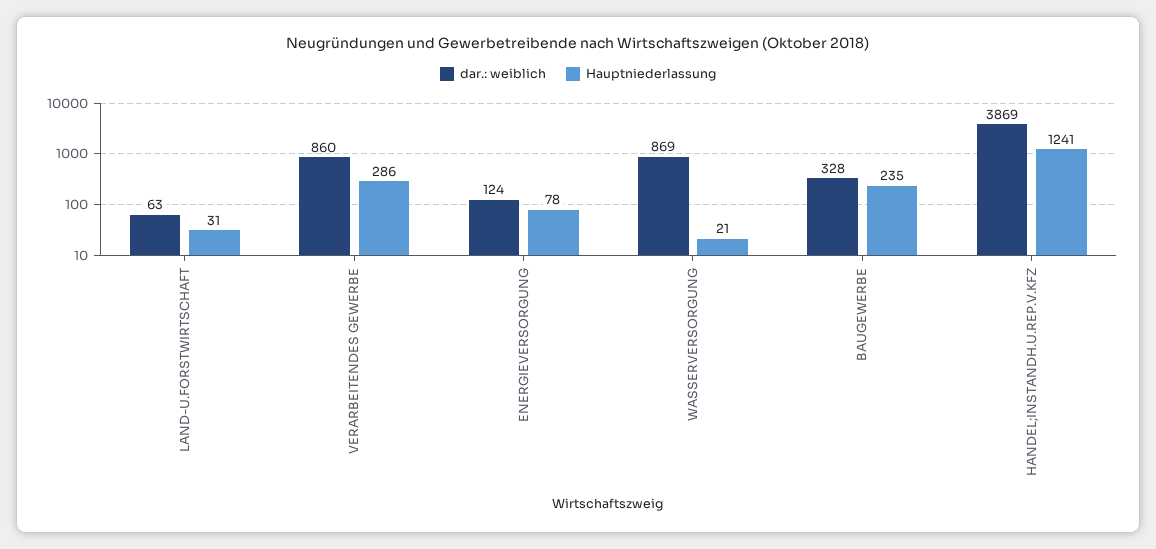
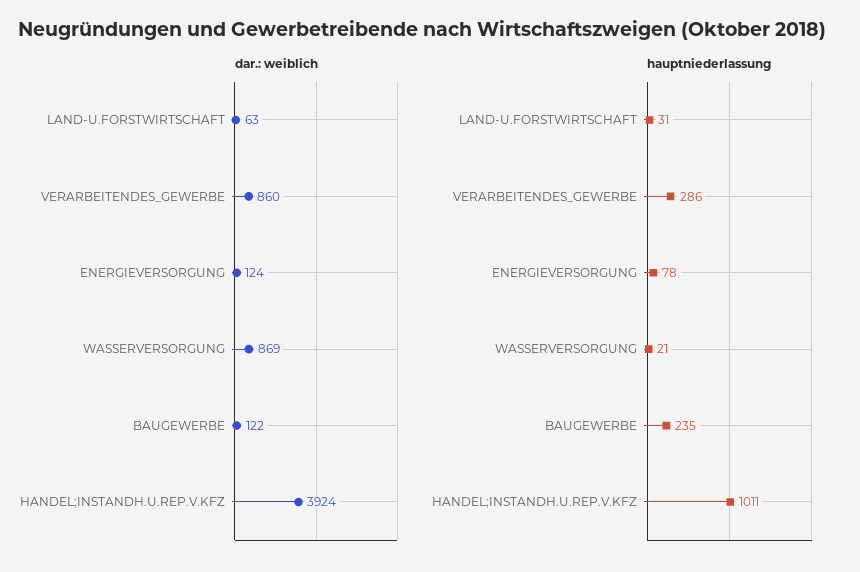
dar.: weiblich, BAUGEWERBE: 328 -> 122
dar.: weiblich, HANDEL;INSTANDH.U.REP.V.KFZ: 3869 -> 3924
Hauptniederlassung, HANDEL;INSTANDH.U.REP.V.KFZ: 1241 -> 1011

